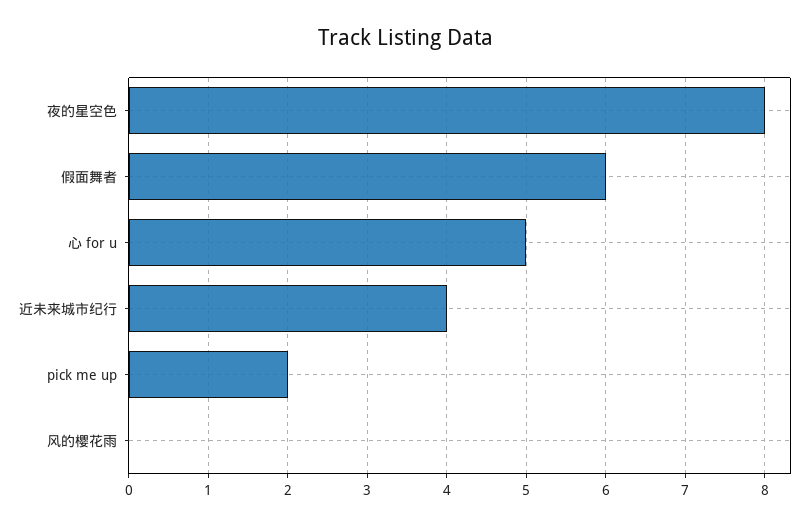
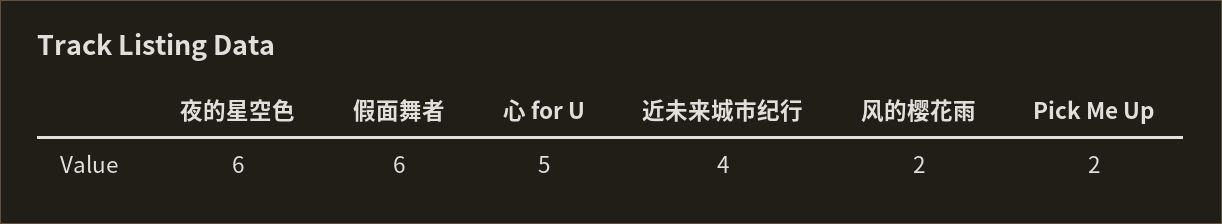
夜的星空色: 8 -> 6
风的樱花雨: 0 -> 2

